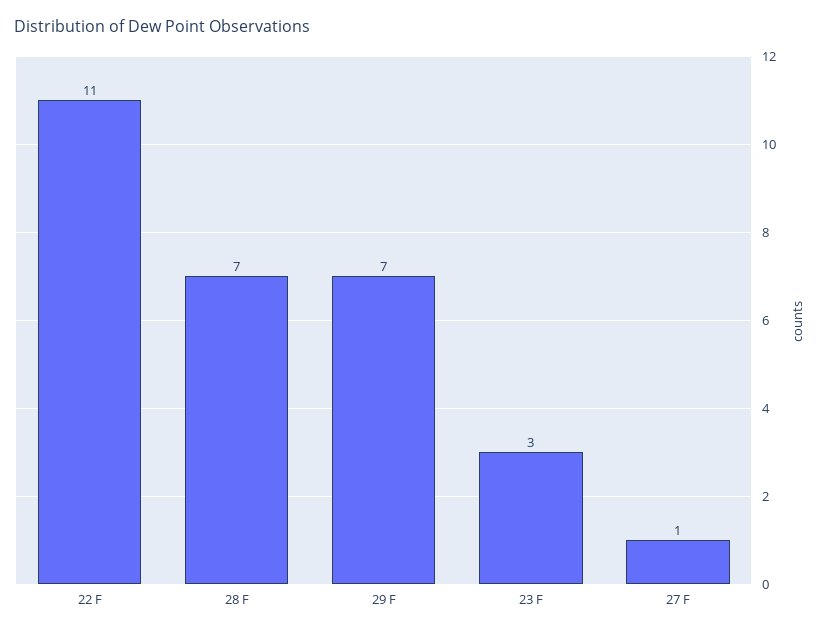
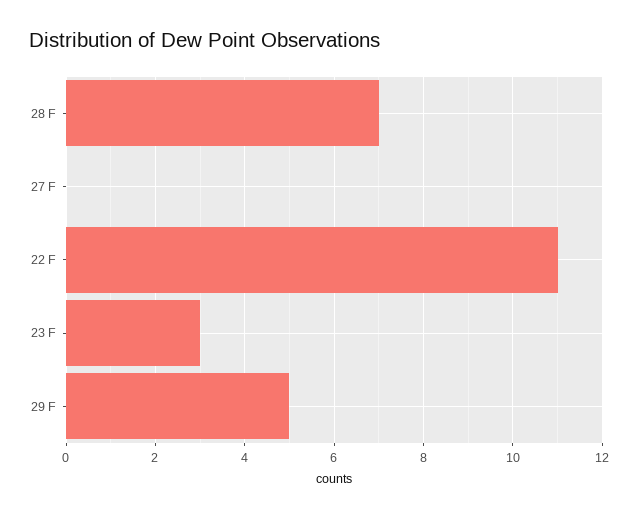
29 F: 7 -> 5
27 F: 1 -> 0

